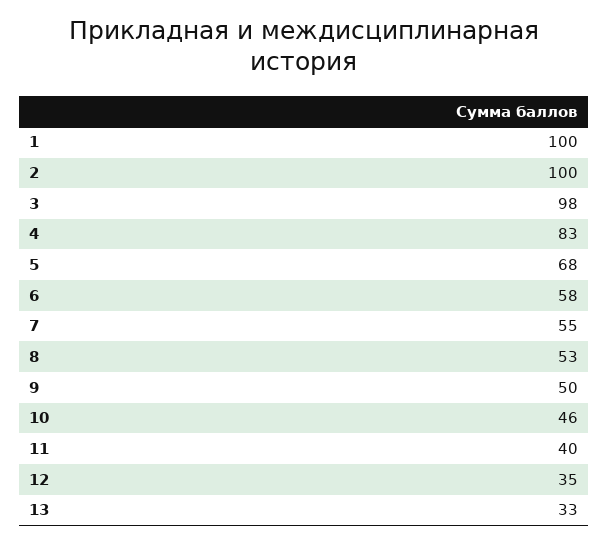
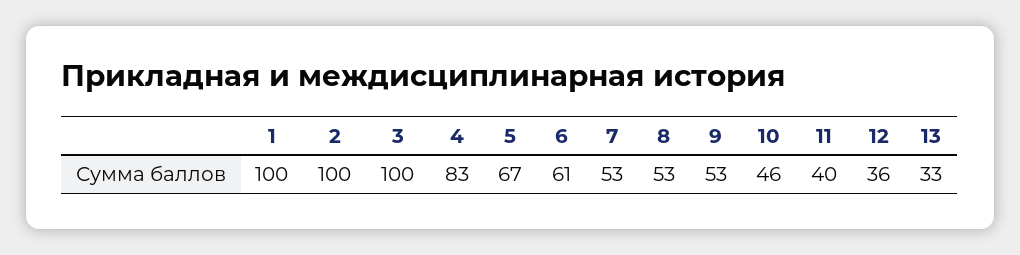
3: 98 -> 100
5: 68 -> 67
6: 58 -> 61
7: 55 -> 53
9: 50 -> 53
12: 35 -> 36

